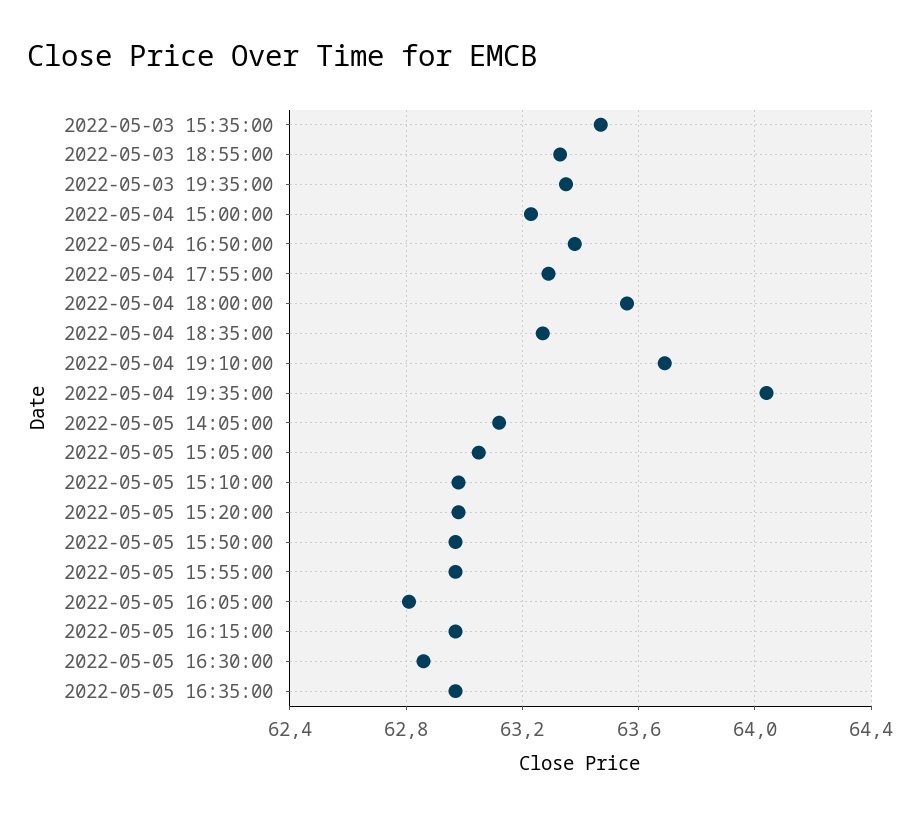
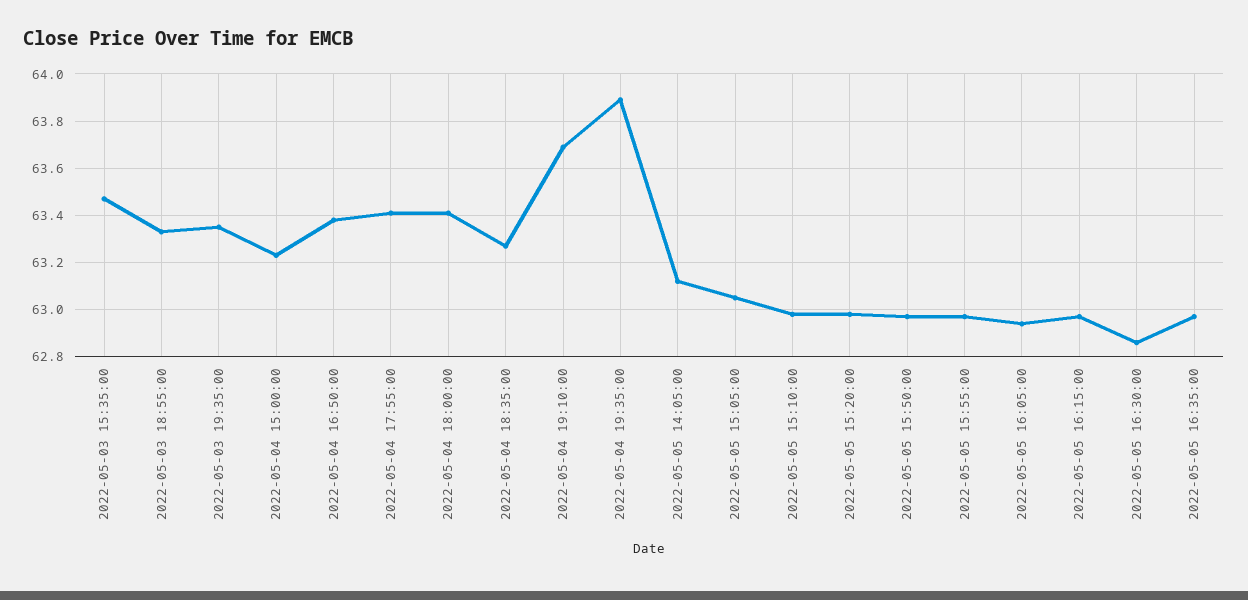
2022-05-04 17:55:00: 63.3 -> 63.4
2022-05-04 18:00:00: 63.55 -> 63.4
2022-05-04 19:35:00: 64.05 -> 63.9
2022-05-05 16:05:00: 62.8 -> 62.95

